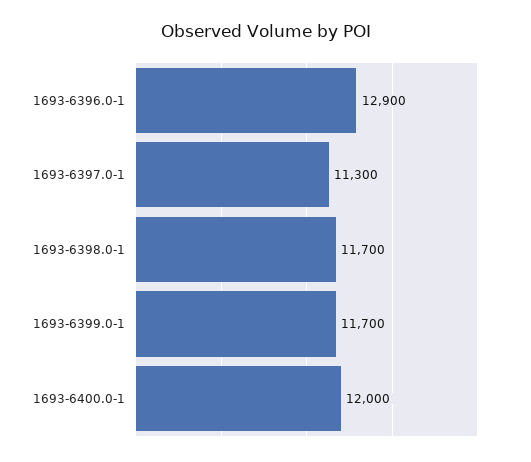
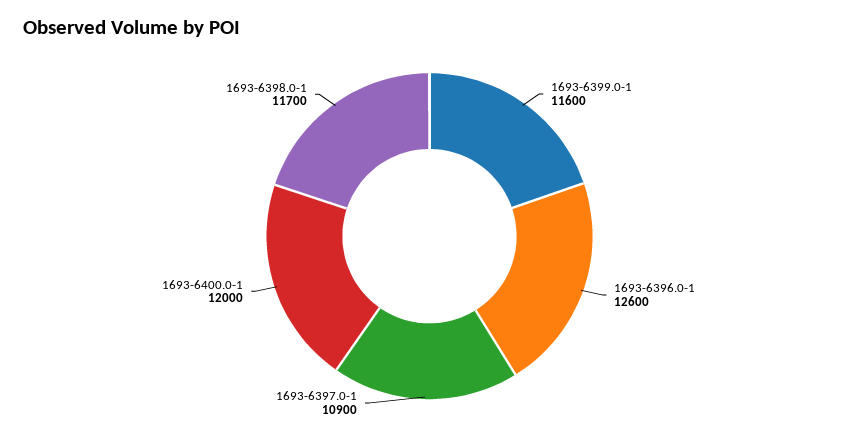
1693-6396.0-1: 12900 -> 12600
1693-6397.0-1: 11300 -> 10900
1693-6399.0-1: 11700 -> 11600

